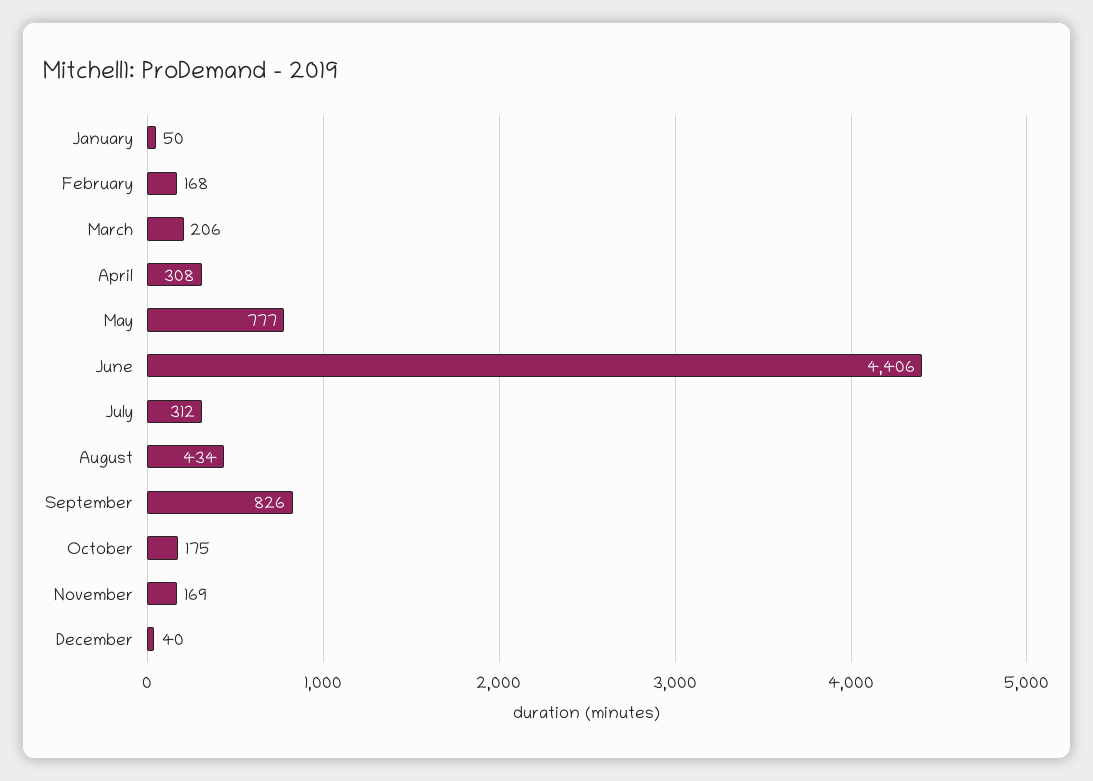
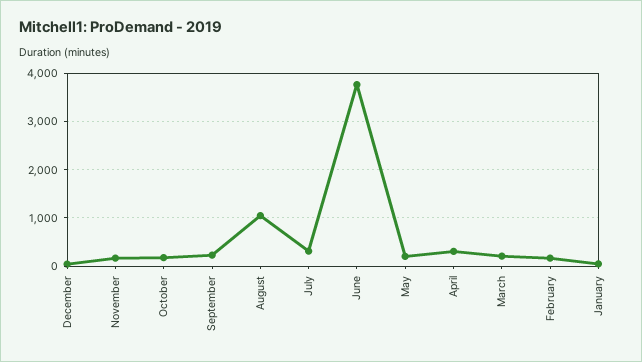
May: 777 -> 200
June: 4406 -> 3800
August: 434 -> 1000
September: 826 -> 200

